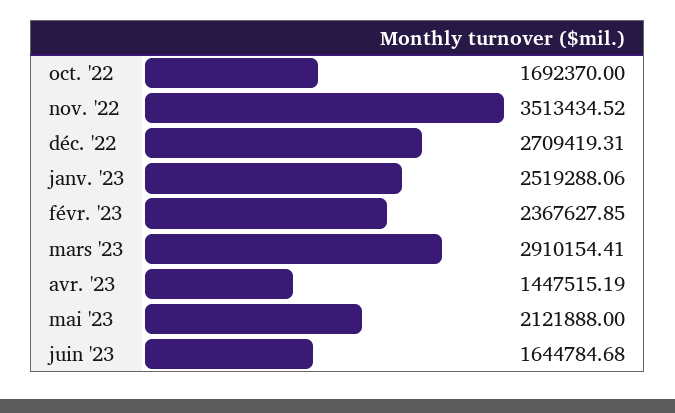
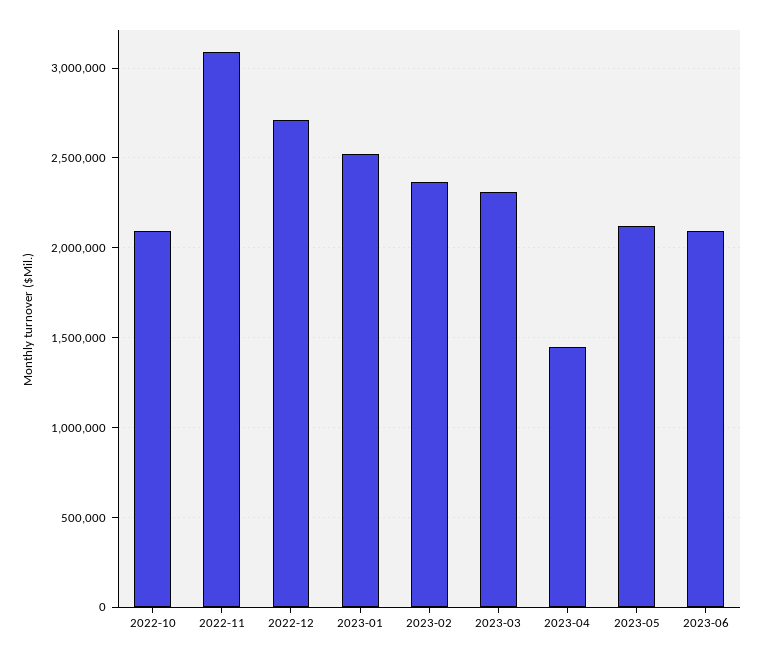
oct. '22: 1692370 -> 2100000
nov. '22: 3513434.52 -> 3100000
mars '23: 2910154.41 -> 2300000
juin '23: 1644784.68 -> 2100000

